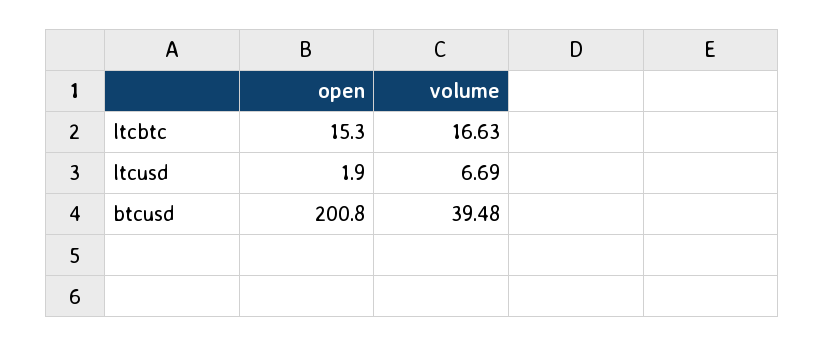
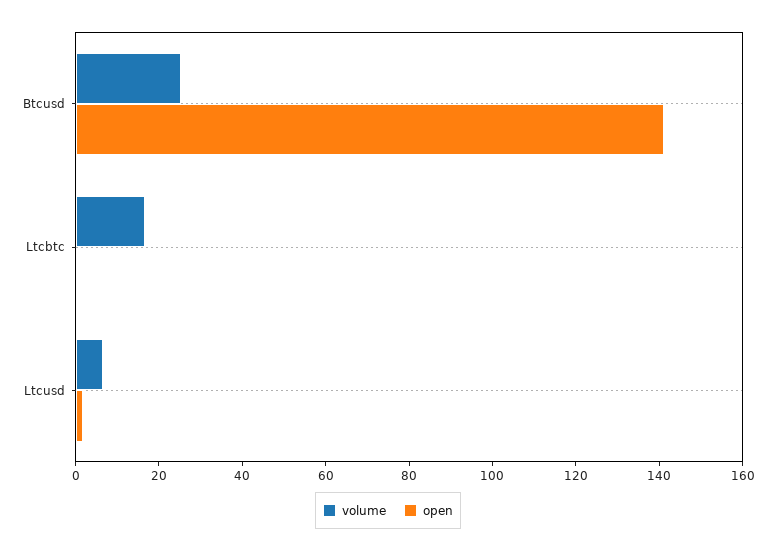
open, ltcbtc: 15.3 -> 0
open, btcusd: 200.8 -> 140
volume, btcusd: 39.48 -> 25

